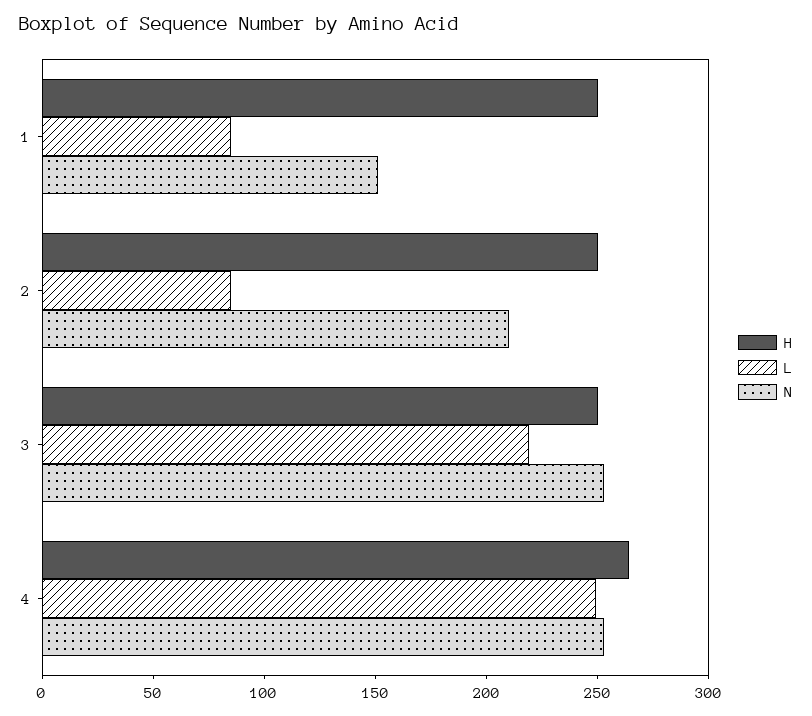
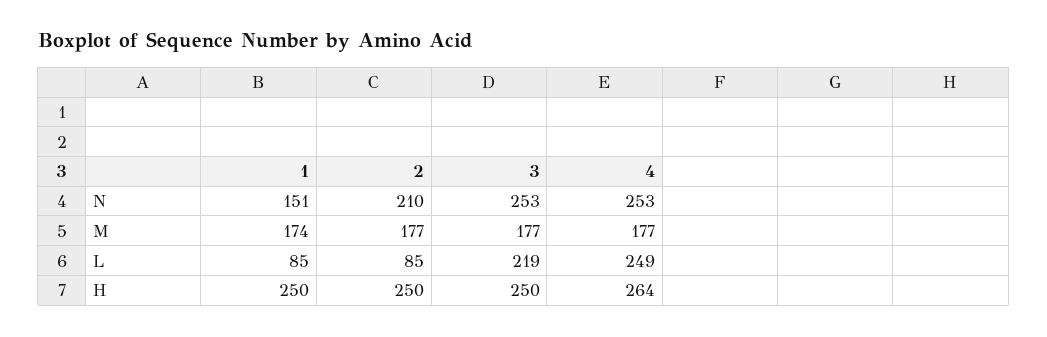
M, 1: none -> 174
M, 2: none -> 177
M, 3: none -> 177
M, 4: none -> 177

